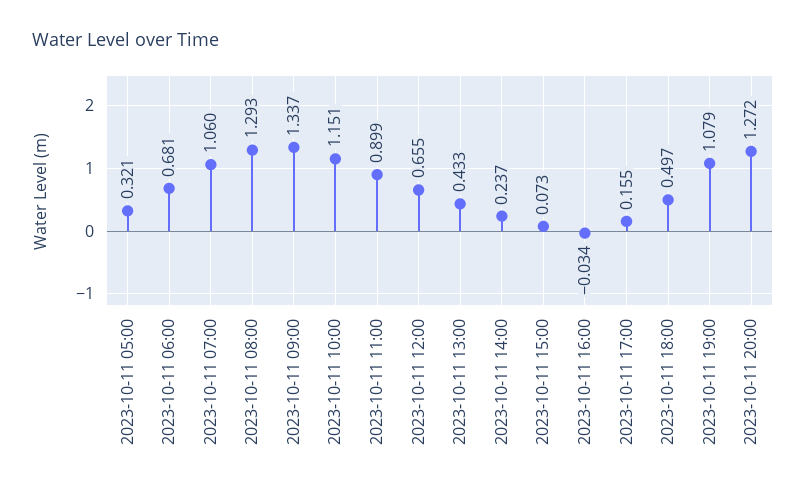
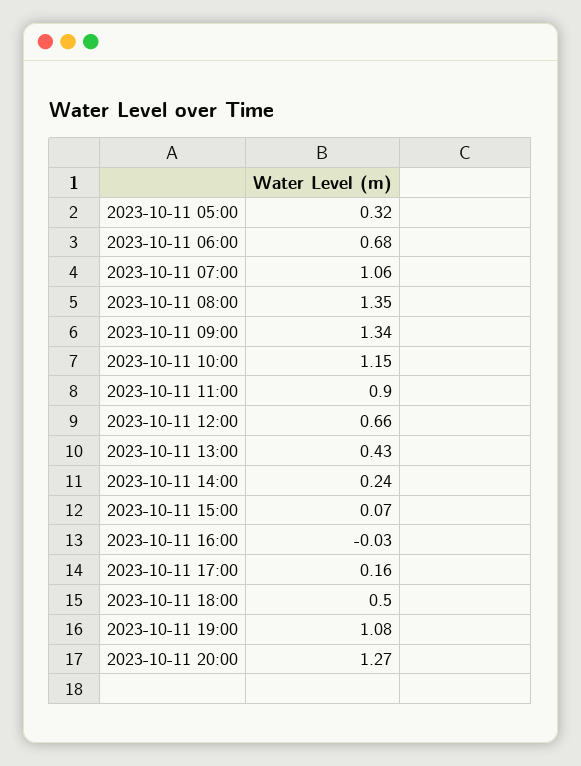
2023-10-11 08:00: 1.293 -> 1.35

